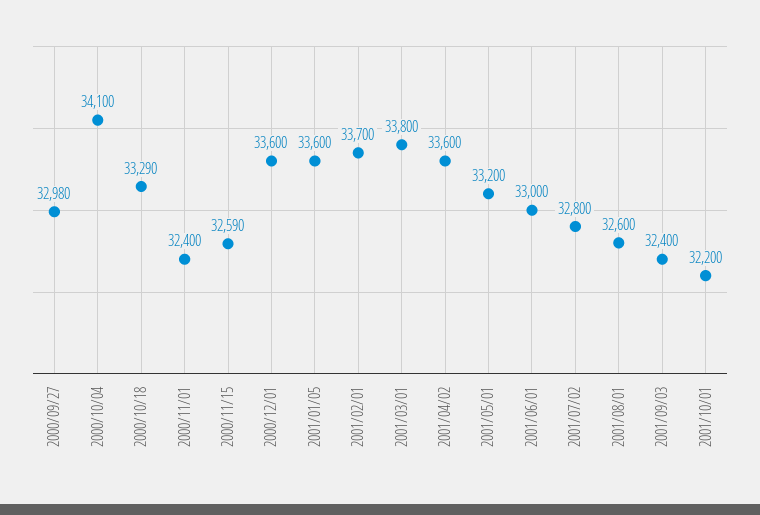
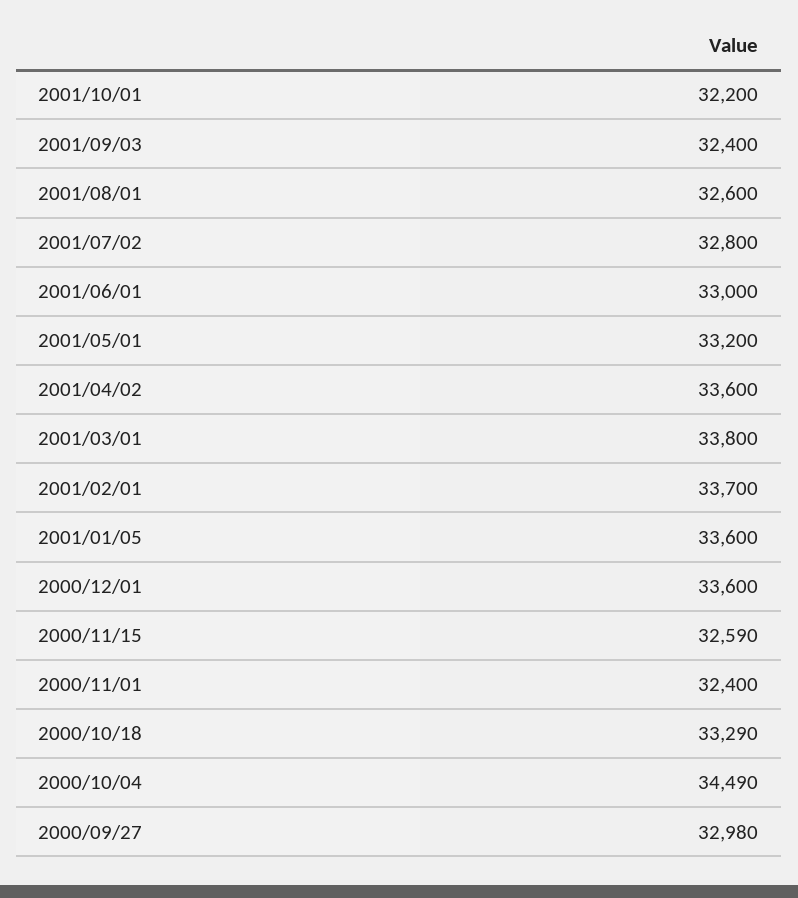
2000/10/04: 34100 -> 34490

